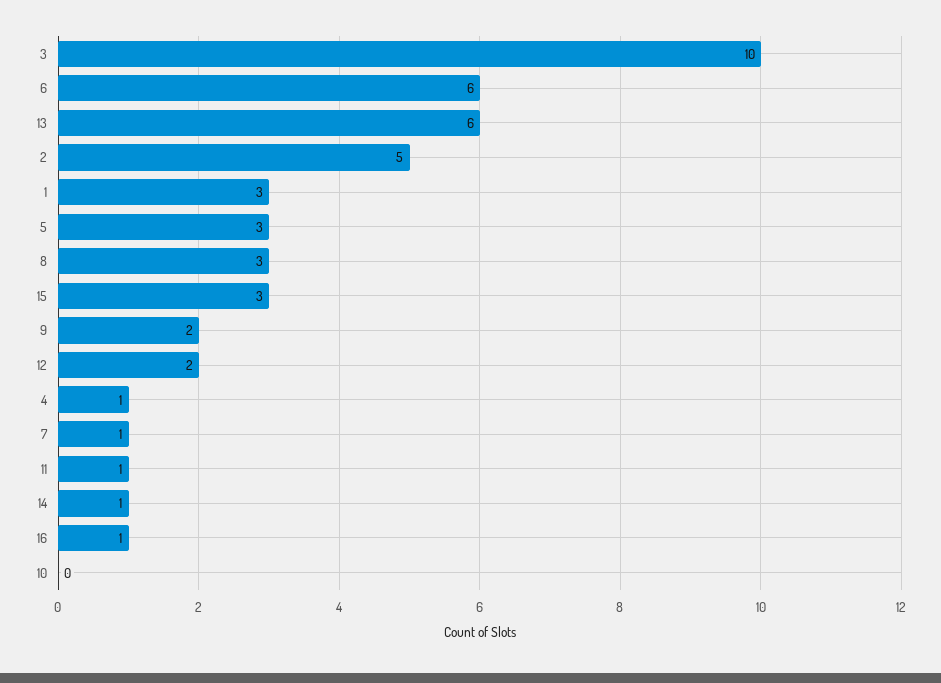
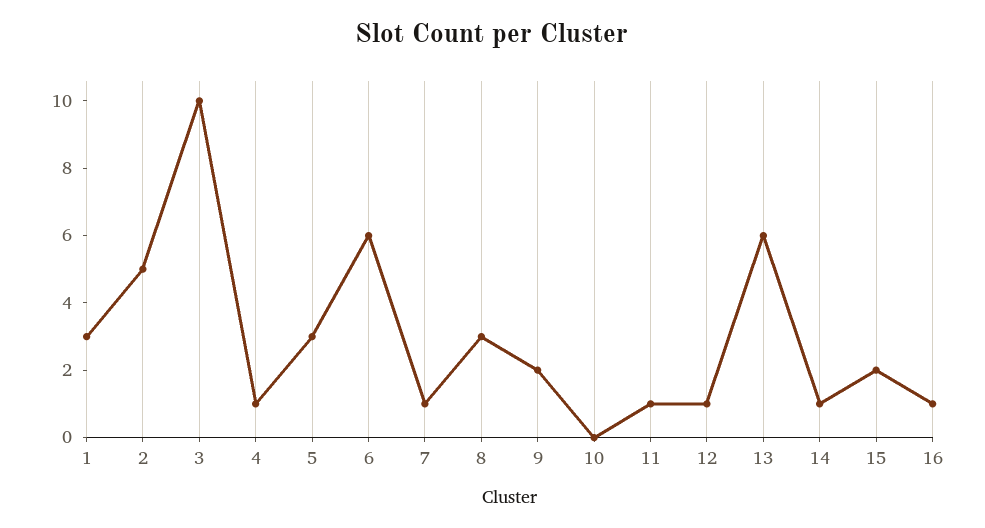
15: 3 -> 2
12: 2 -> 1

